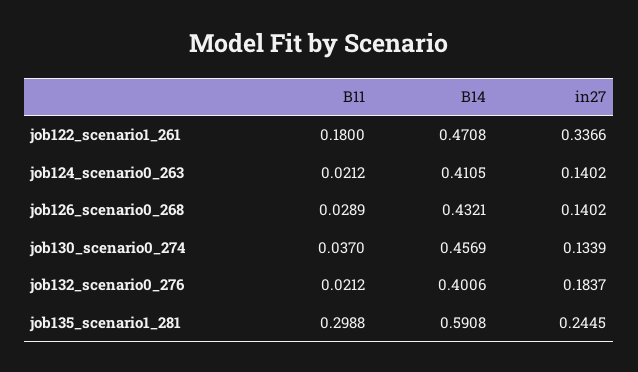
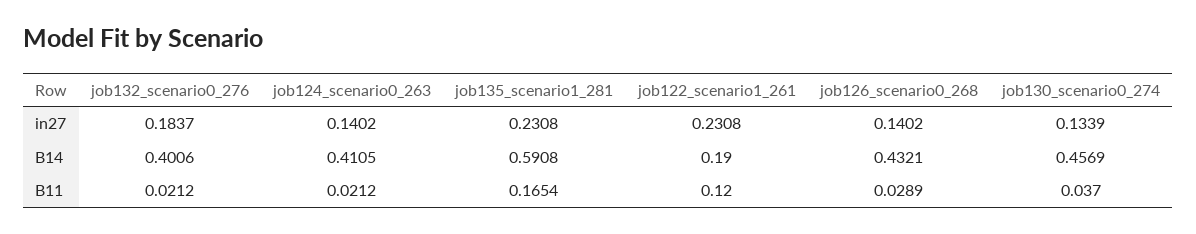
B11, job122_scenario1_261: 0.18 -> 0.12
B14, job122_scenario1_261: 0.4708 -> 0.19
in27, job122_scenario1_261: 0.3366 -> 0.2308
B11, job135_scenario1_281: 0.2988 -> 0.1654
in27, job135_scenario1_281: 0.2445 -> 0.2308

